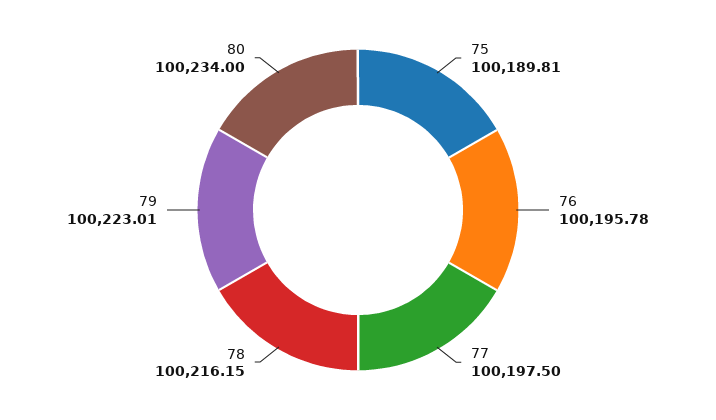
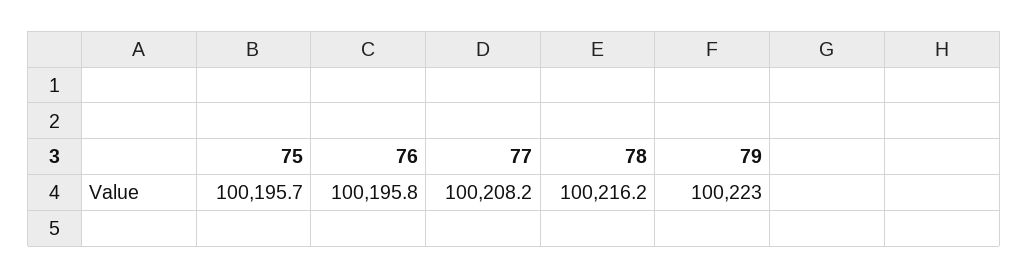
75: 100189.81 -> 100195.7
77: 100197.5 -> 100208.2
80: 100234 -> none

